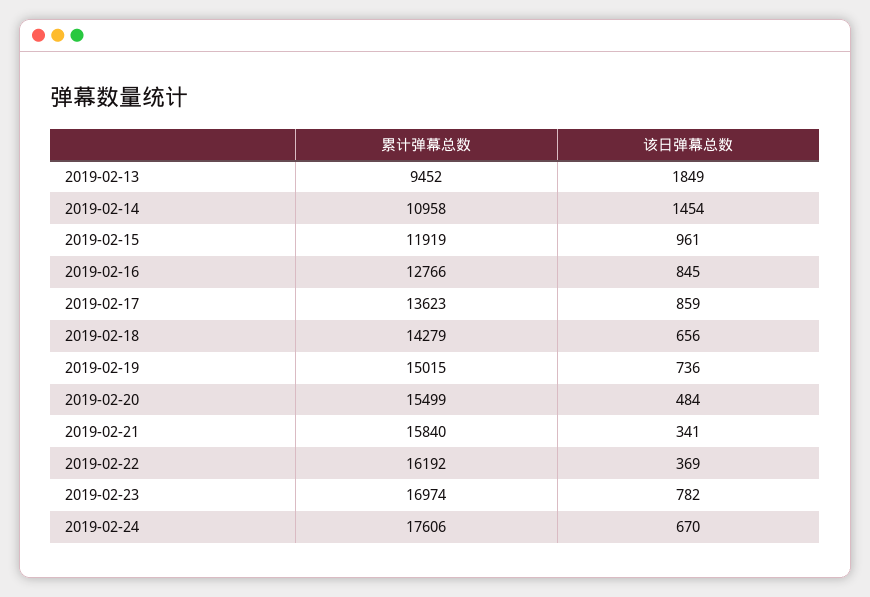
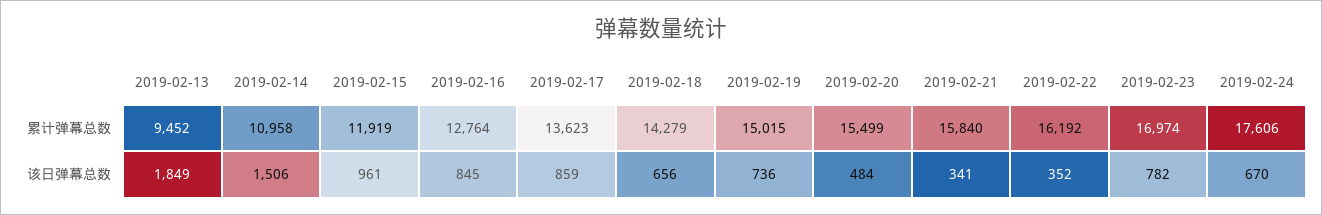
该日弹幕总数, 2019-02-14: 1454 -> 1506
累计弹幕总数, 2019-02-16: 12766 -> 12764
该日弹幕总数, 2019-02-22: 369 -> 352

